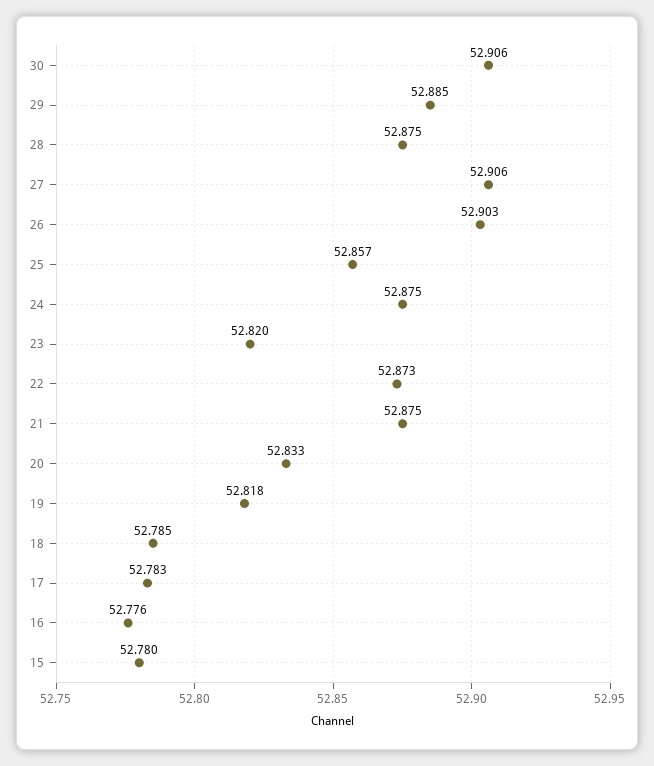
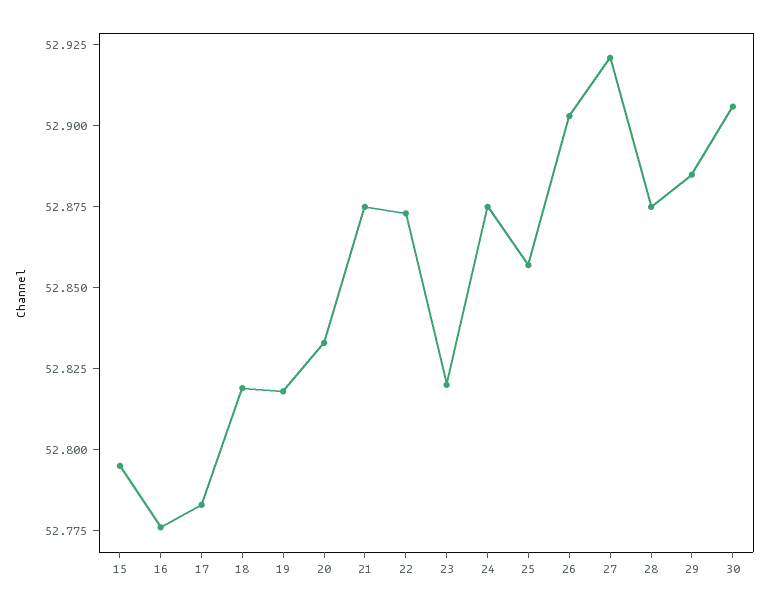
27: 52.906 -> 52.92
18: 52.785 -> 52.82
15: 52.78 -> 52.795

